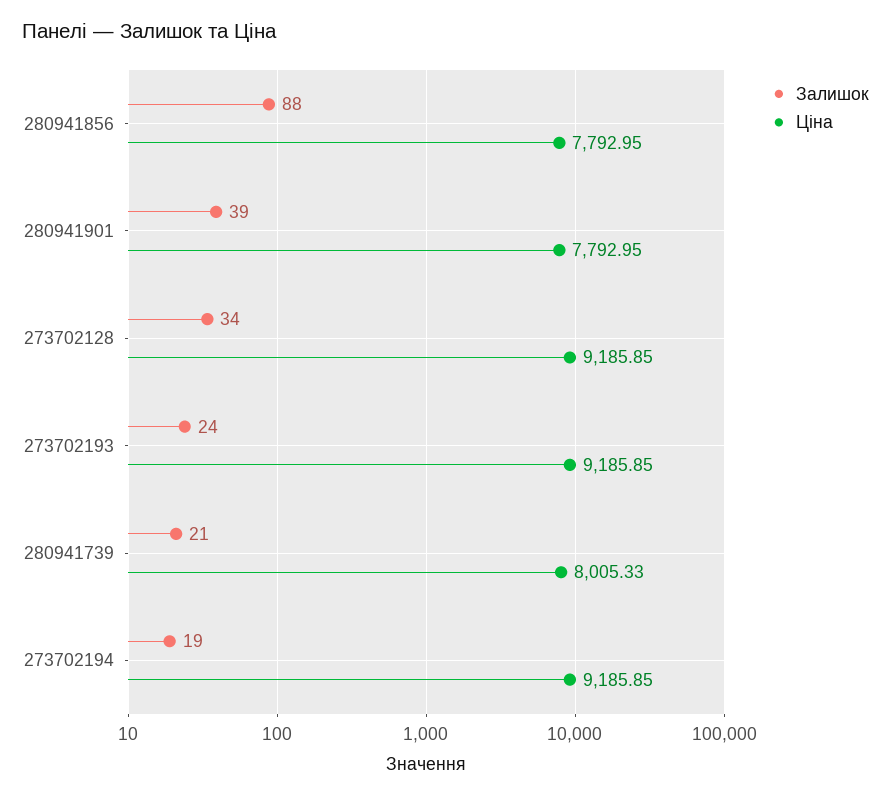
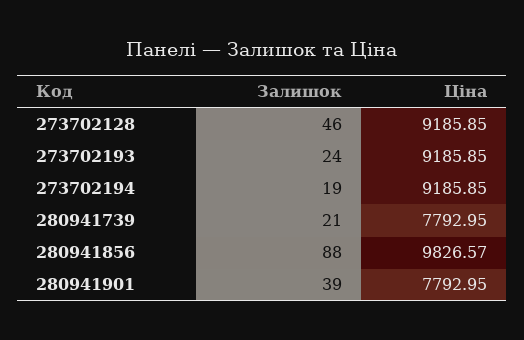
Ціна, 280941856: 7792.95 -> 9826.57
Залишок, 273702128: 34 -> 46
Ціна, 280941739: 8005.33 -> 7792.95

